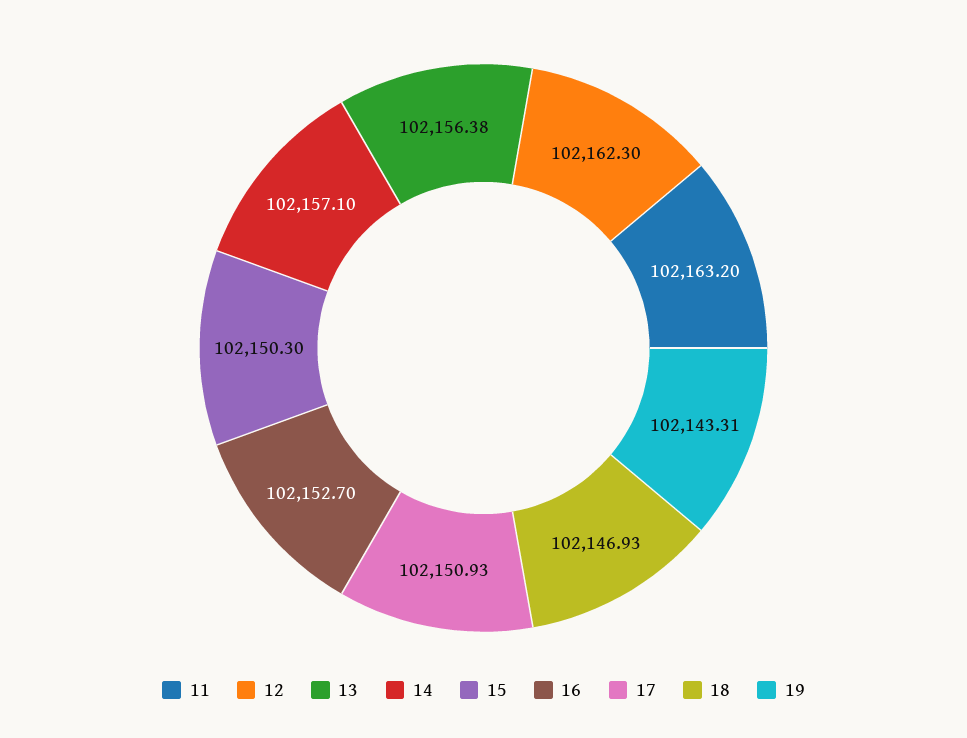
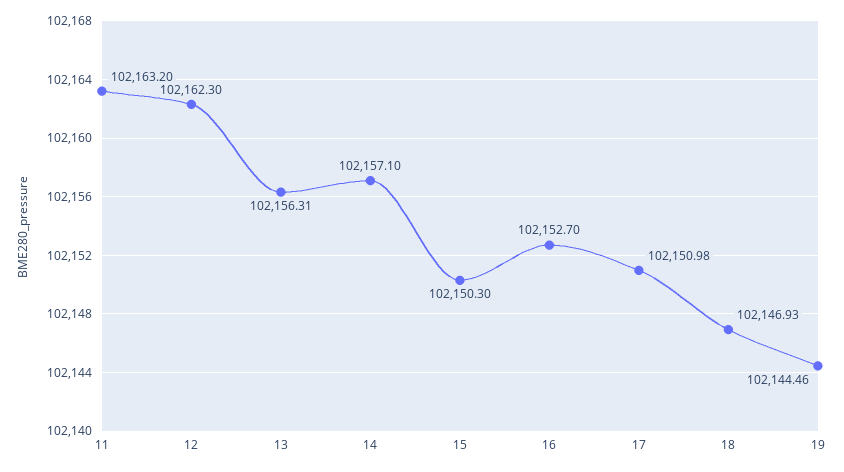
13: 102156.38 -> 102156.31
17: 102150.93 -> 102150.98
19: 102143.31 -> 102144.46

